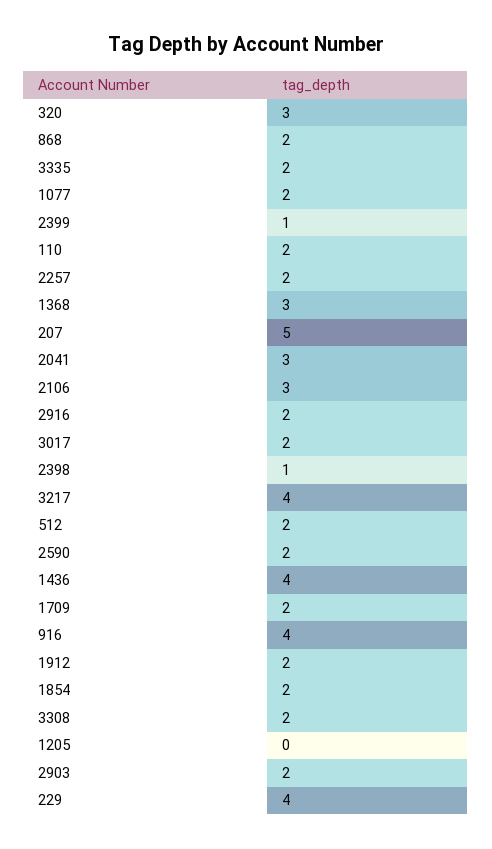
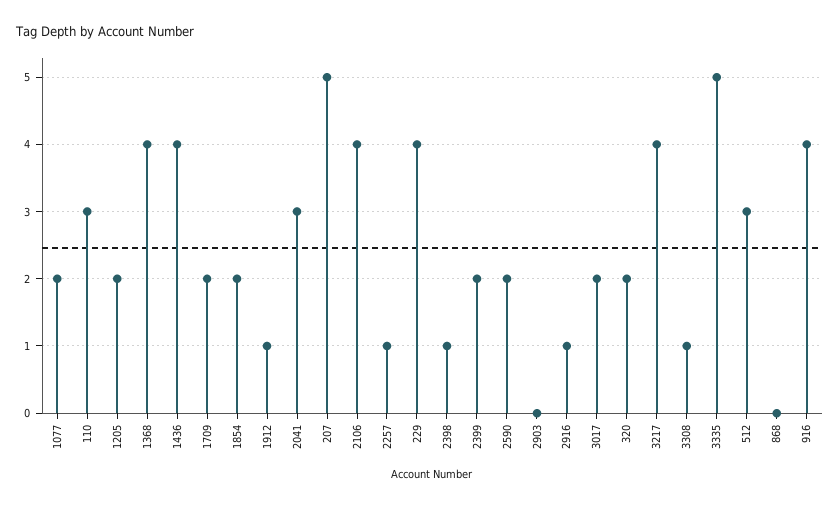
320: 3 -> 2
868: 2 -> 0
3335: 2 -> 5
2399: 1 -> 2
110: 2 -> 3
2257: 2 -> 1
1368: 3 -> 4
2106: 3 -> 4
2916: 2 -> 1
512: 2 -> 3
1912: 2 -> 1
3308: 2 -> 1
1205: 0 -> 2
2903: 2 -> 0

